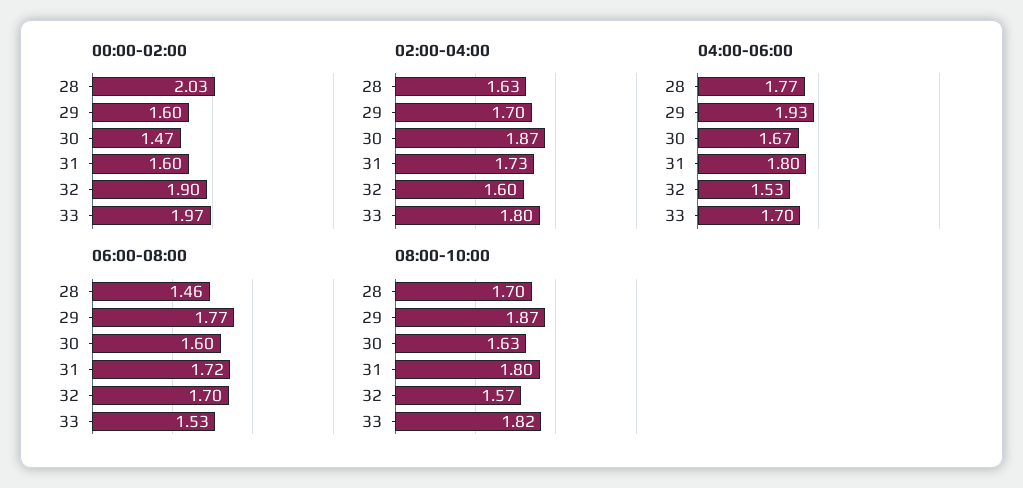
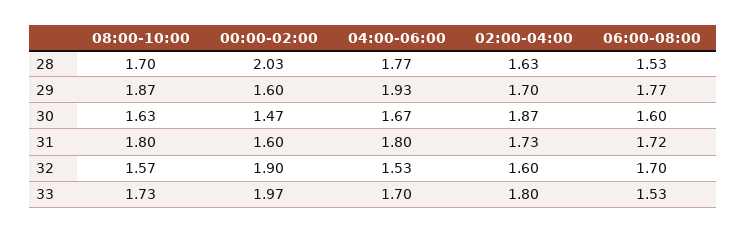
06:00-08:00, 28: 1.46 -> 1.53
08:00-10:00, 33: 1.82 -> 1.73

